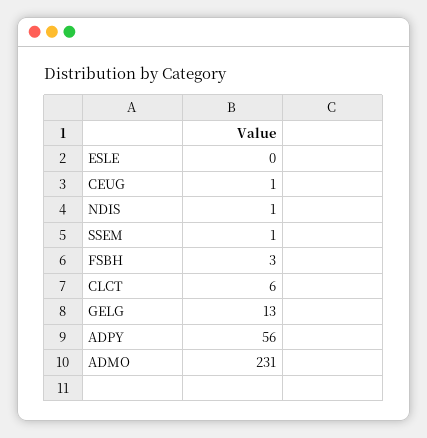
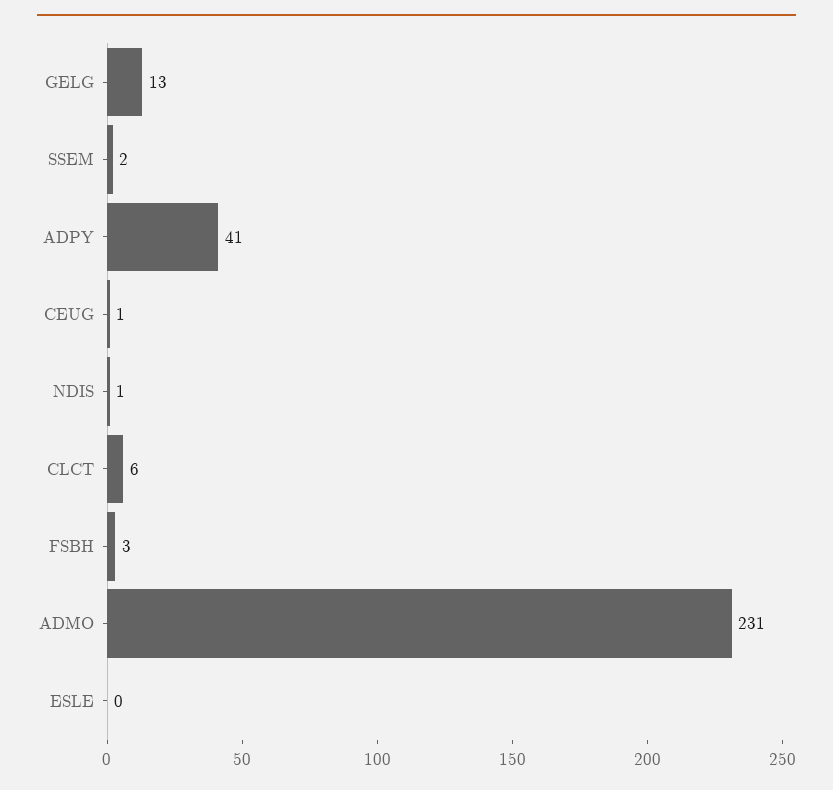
SSEM: 1 -> 2
ADPY: 56 -> 41

